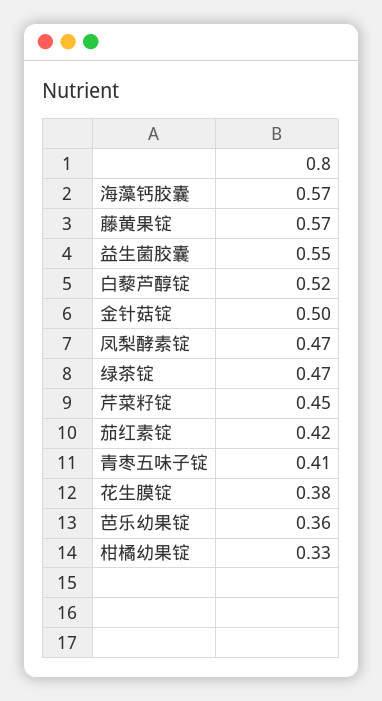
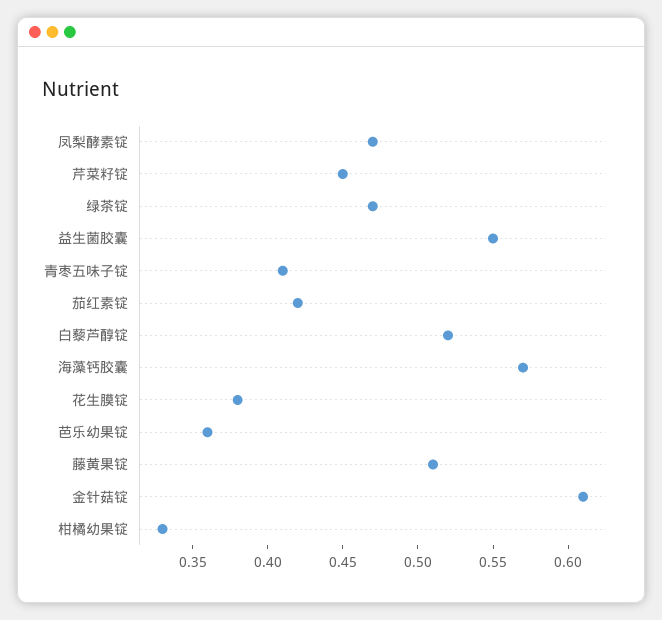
藤黄果锭: 0.57 -> 0.51
金针菇锭: 0.5 -> 0.61

